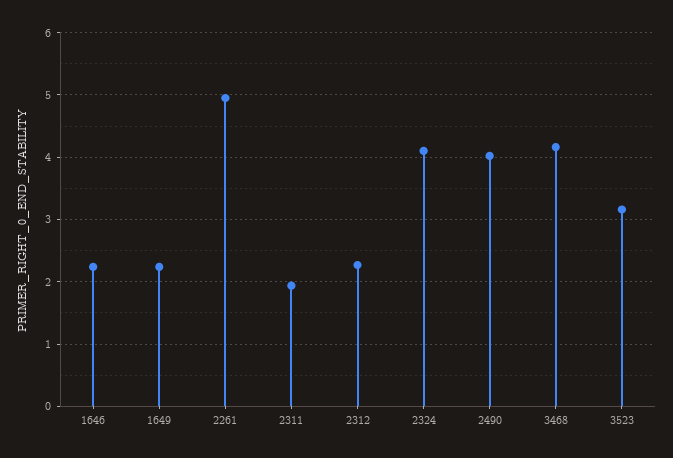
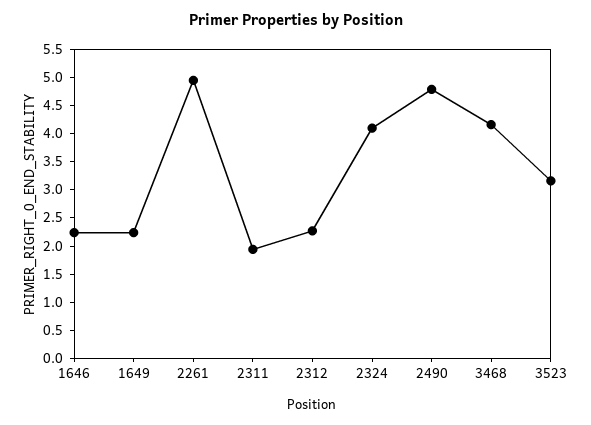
2490: 4 -> 4.75

